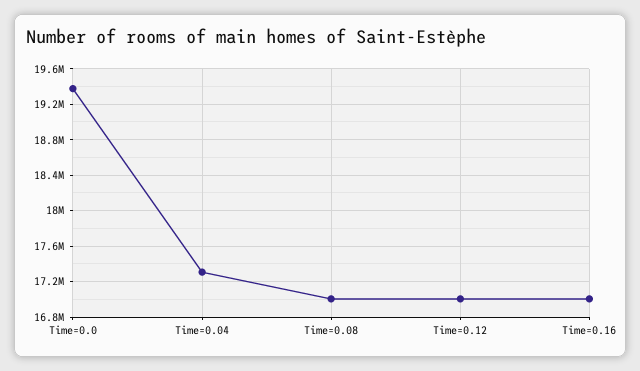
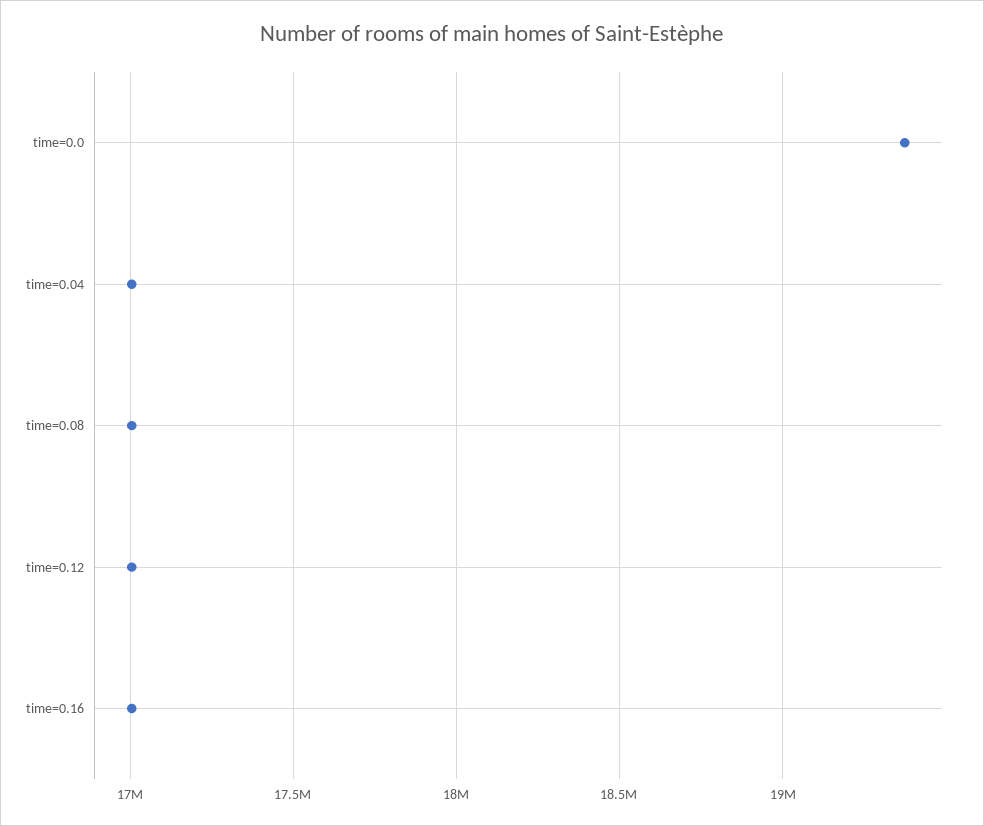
Time=0.04: 17300000 -> 17000000

